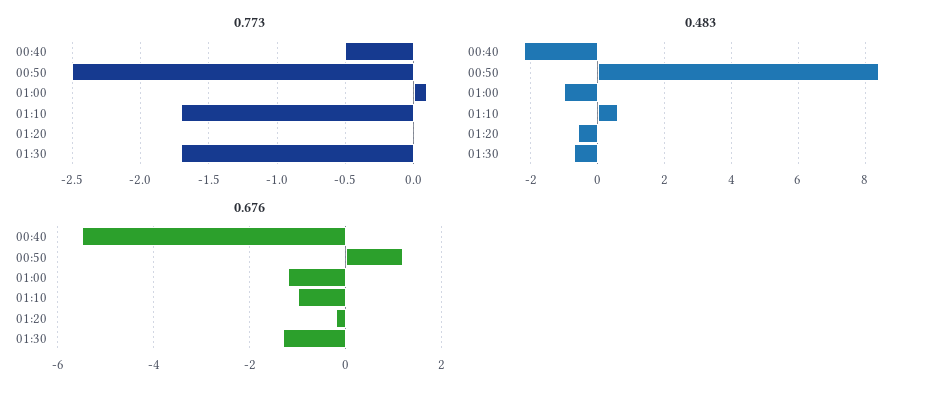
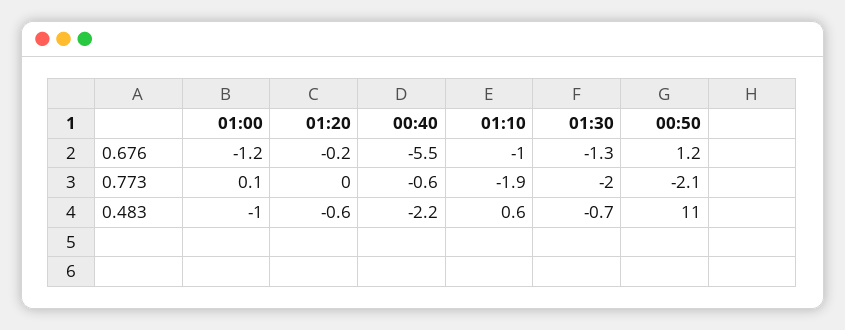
0.773, 00:40: -0.5 -> -0.6
0.773, 00:50: -2.5 -> -2.1
0.773, 01:10: -1.7 -> -1.9
0.773, 01:30: -1.7 -> -2
0.483, 00:50: 8.5 -> 11

